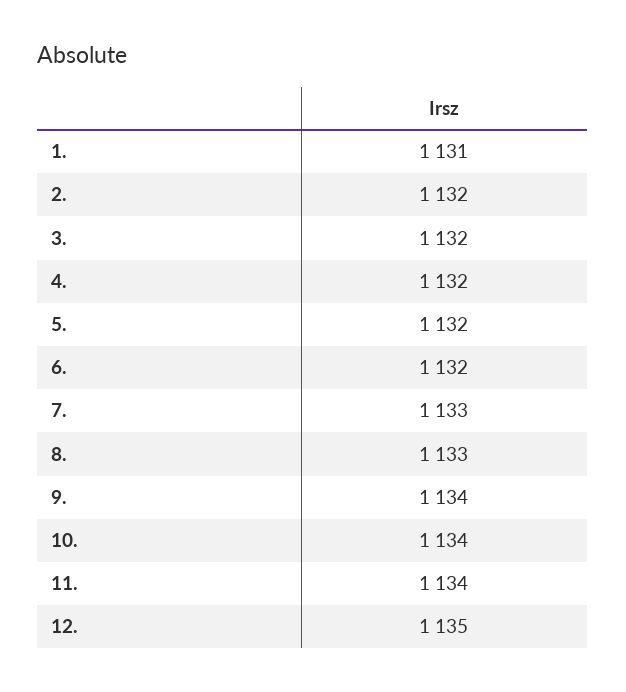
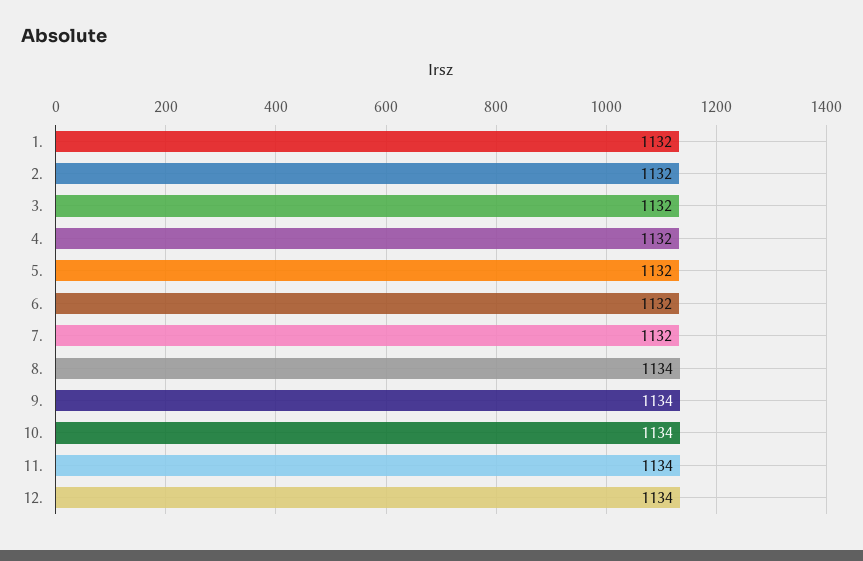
1.: 1131 -> 1132
7.: 1133 -> 1132
8.: 1133 -> 1134
12.: 1135 -> 1134

